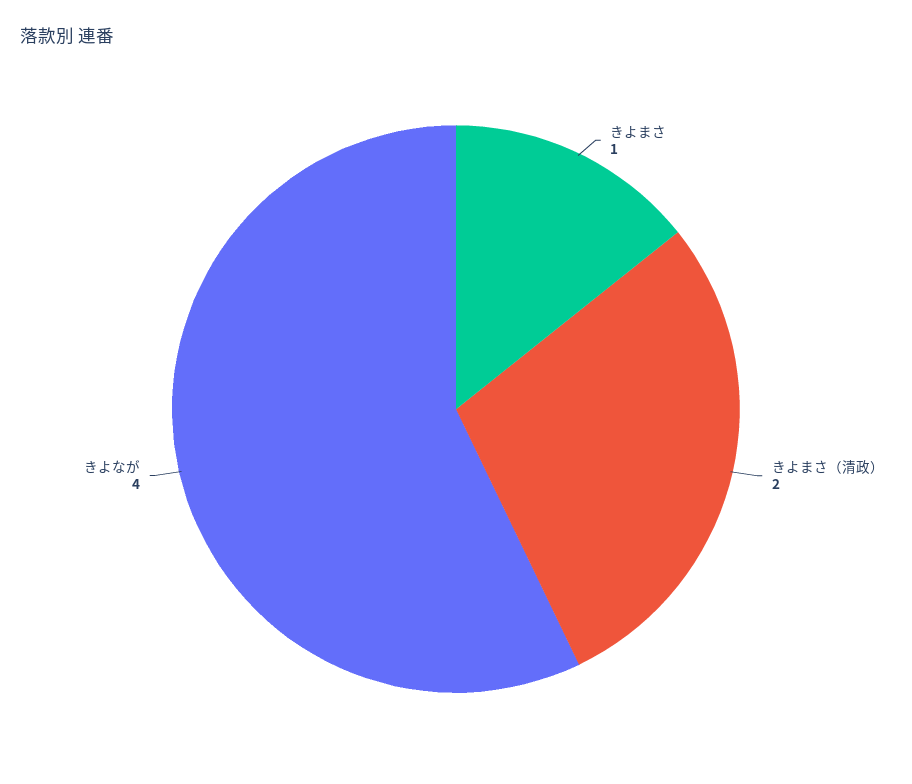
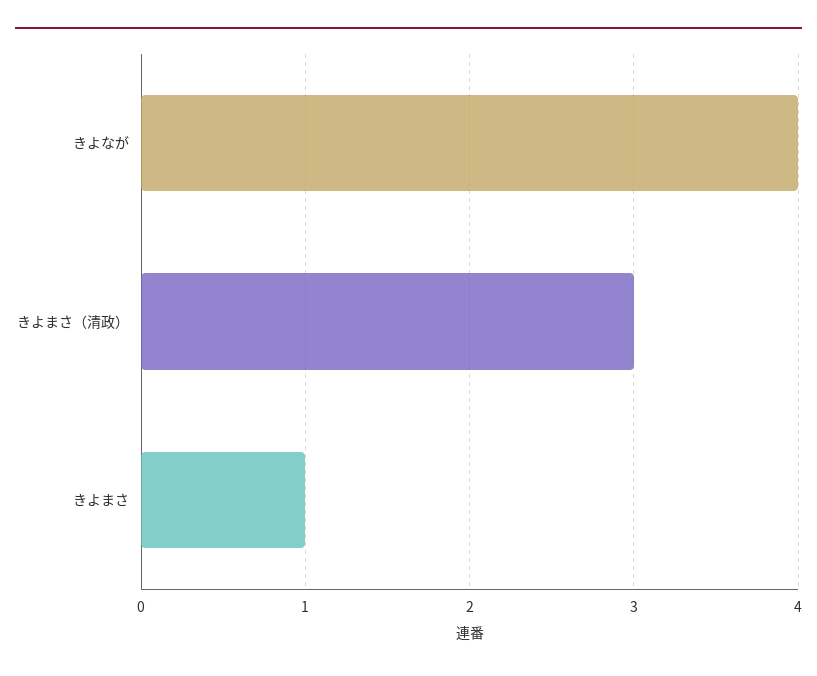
きよまさ（清政）: 2 -> 3

